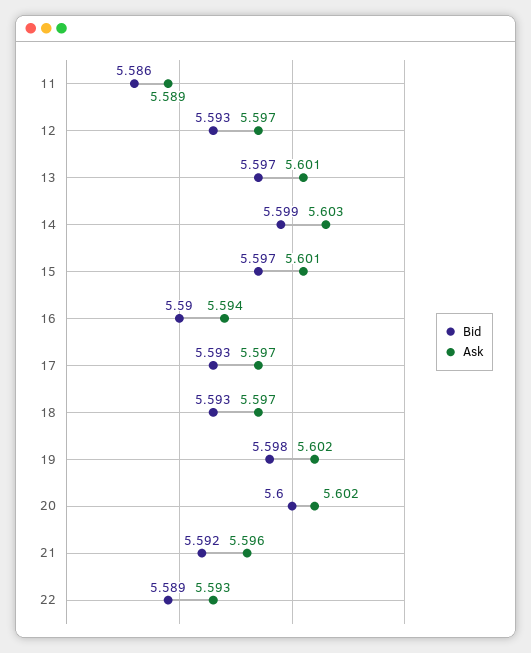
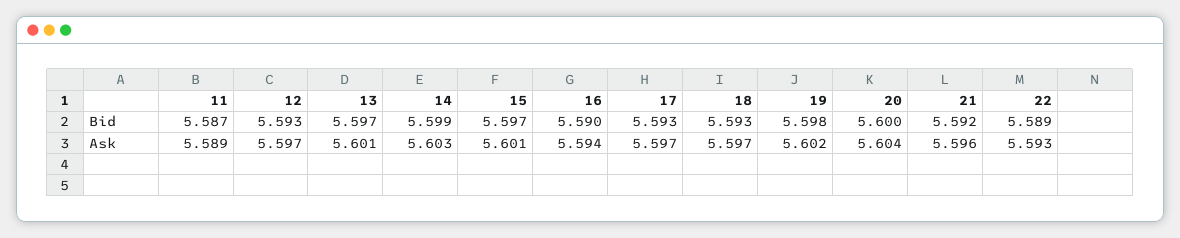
Bid, 11: 5.586 -> 5.587
Ask, 20: 5.602 -> 5.604

